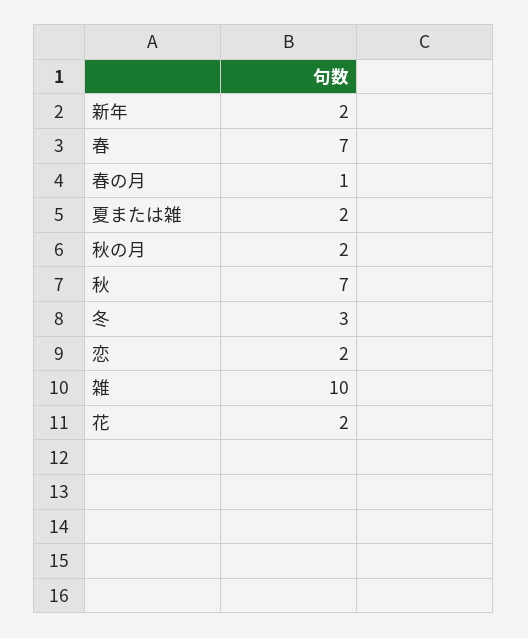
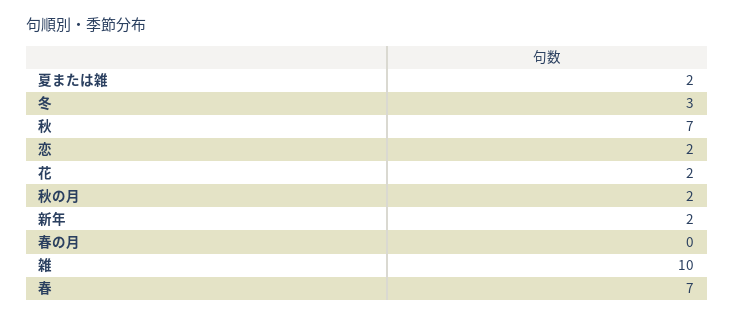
春の月: 1 -> 0

